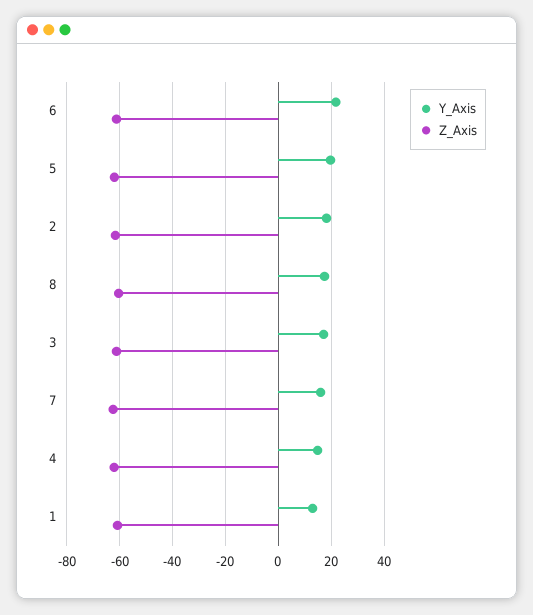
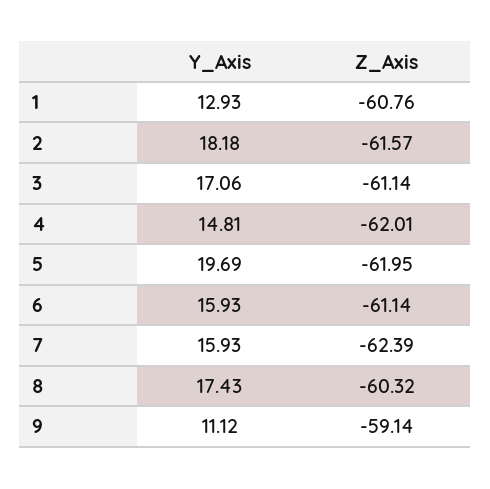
Y_Axis, 6: 22.5 -> 15.93
Y_Axis, 9: none -> 11.12
Z_Axis, 9: none -> -59.14

